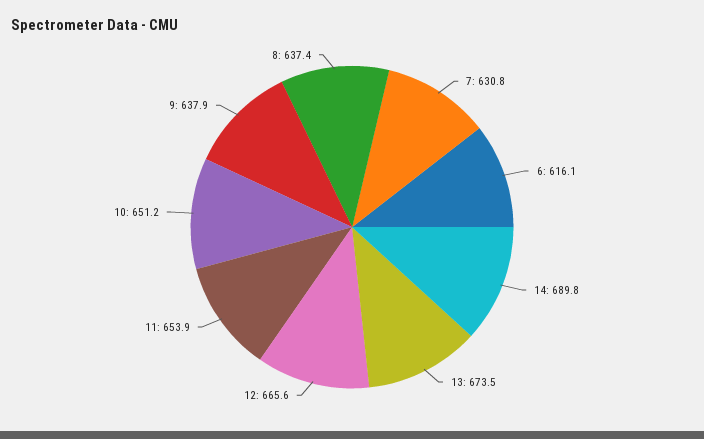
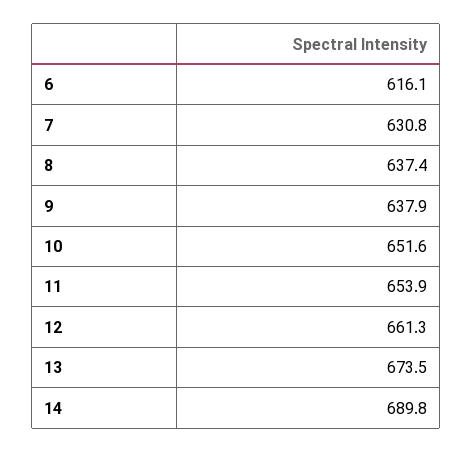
12: 665.6 -> 661.3
10: 651.2 -> 651.6

